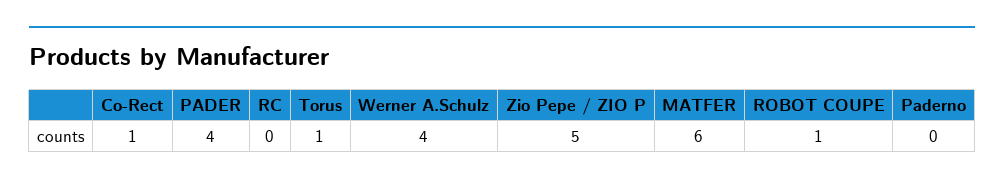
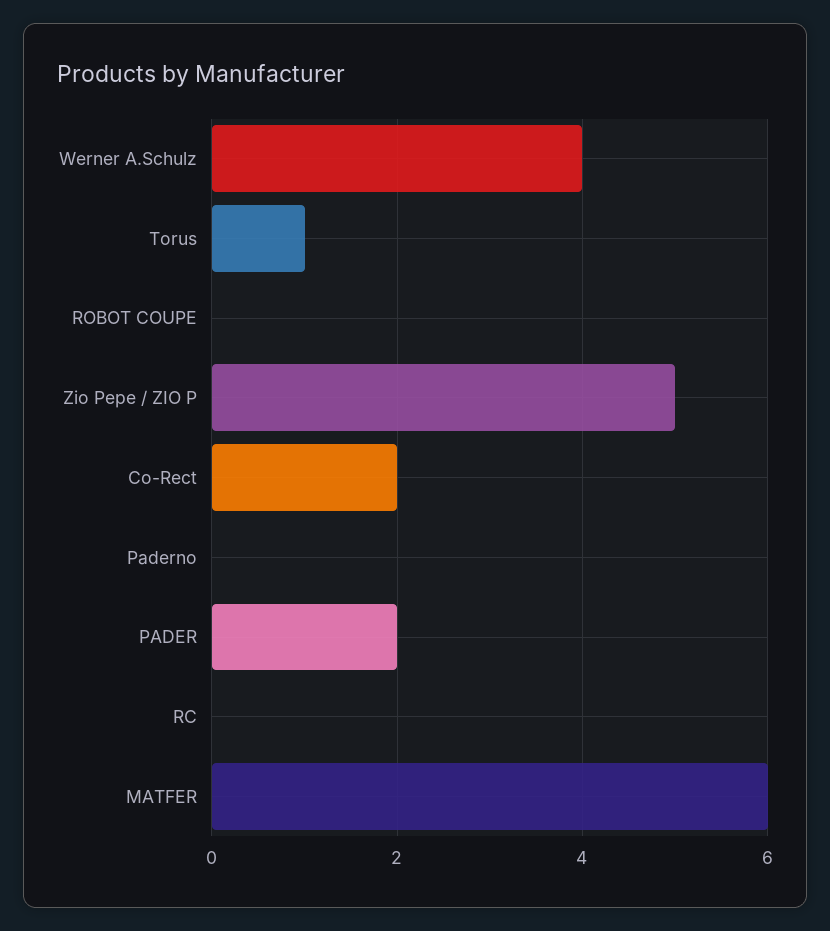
Co-Rect: 1 -> 2
PADER: 4 -> 2
ROBOT COUPE: 1 -> 0

